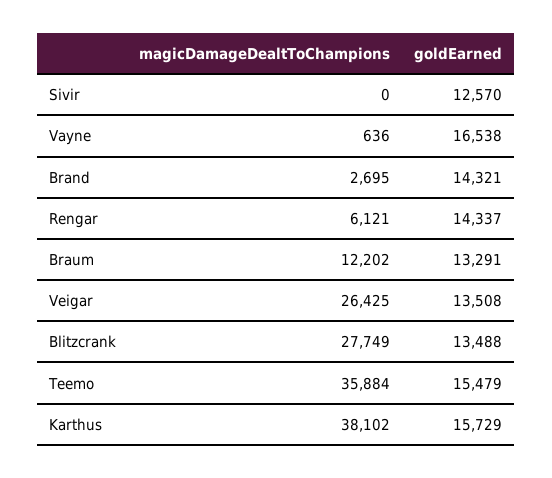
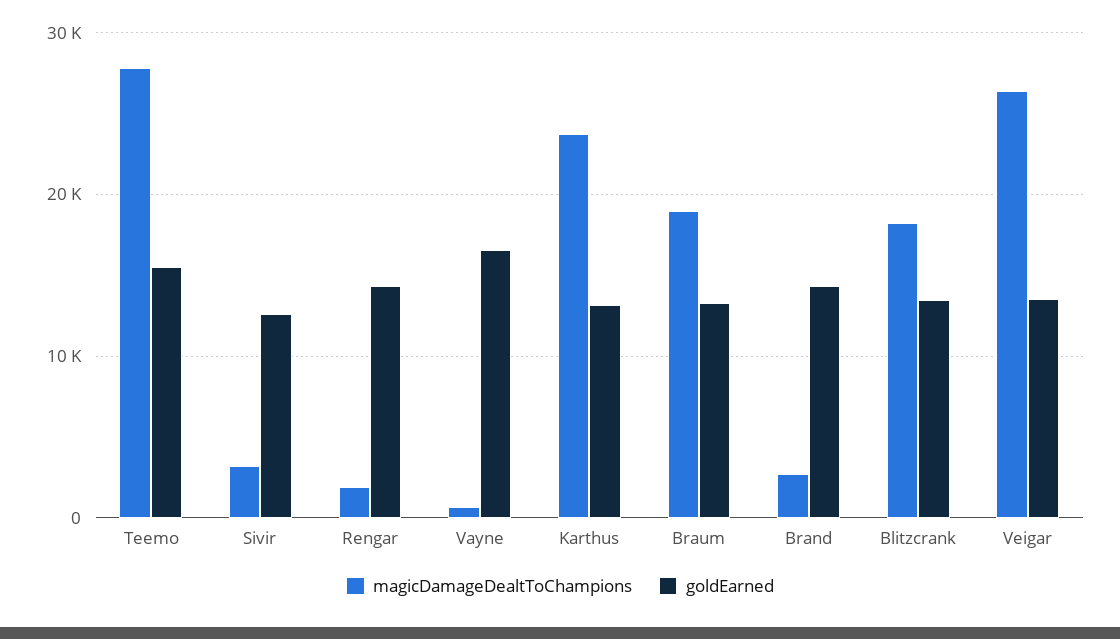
magicDamageDealtToChampions, Sivir: 0 -> 3000
magicDamageDealtToChampions, Rengar: 6121 -> 2000
magicDamageDealtToChampions, Braum: 12202 -> 19000
magicDamageDealtToChampions, Blitzcrank: 27749 -> 18000
magicDamageDealtToChampions, Teemo: 35884 -> 28000
magicDamageDealtToChampions, Karthus: 38102 -> 24000
goldEarned, Karthus: 15729 -> 13000

